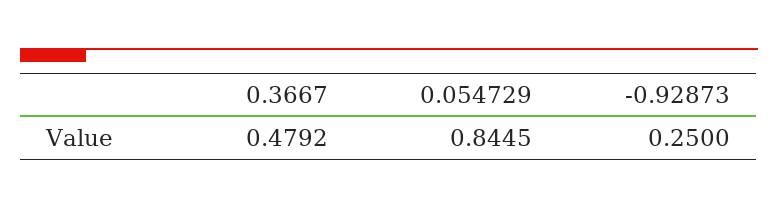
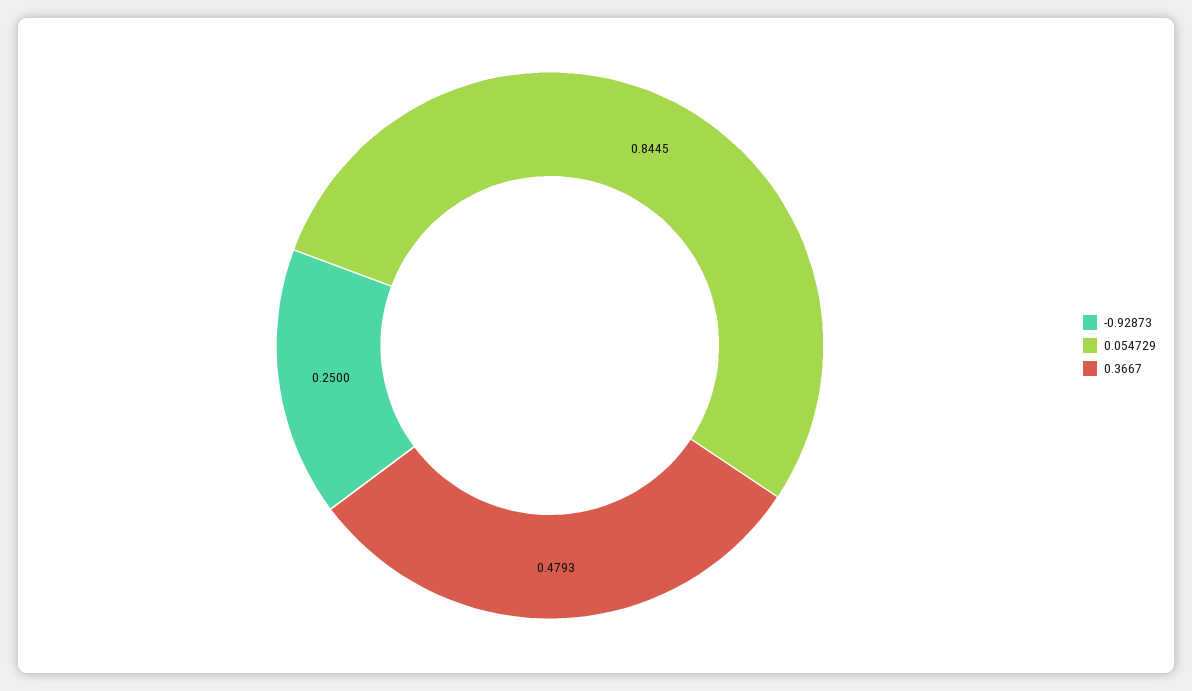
0.3667: 0.4792 -> 0.4793

